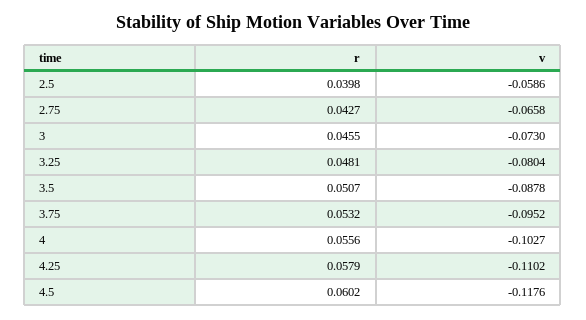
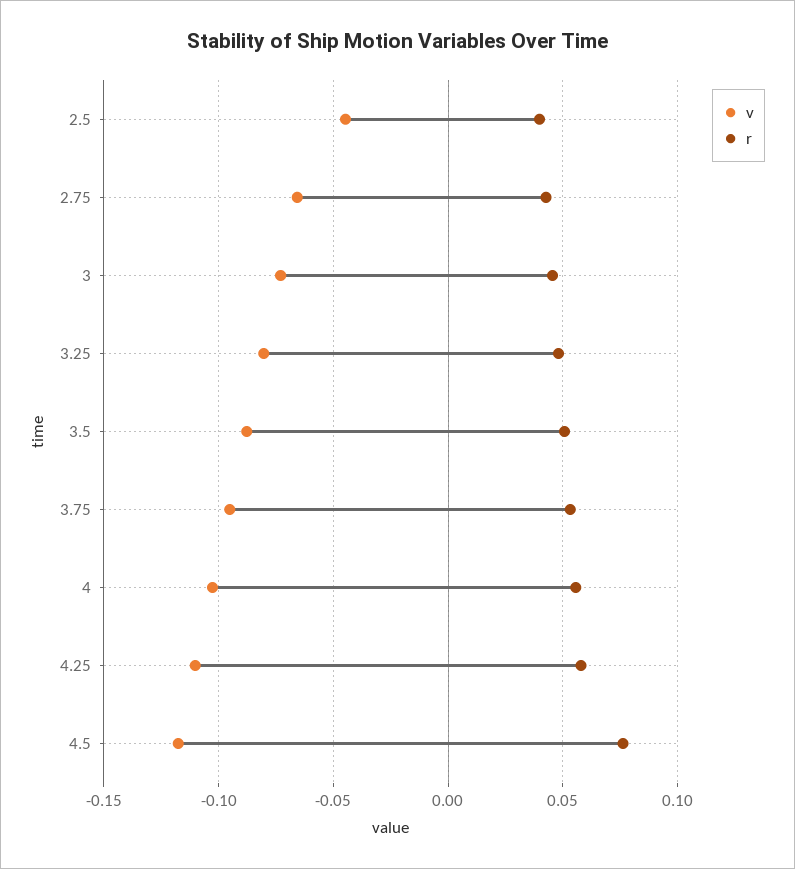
v, 2.5: -0.0586 -> -0.045
r, 4.5: 0.0602 -> 0.075

